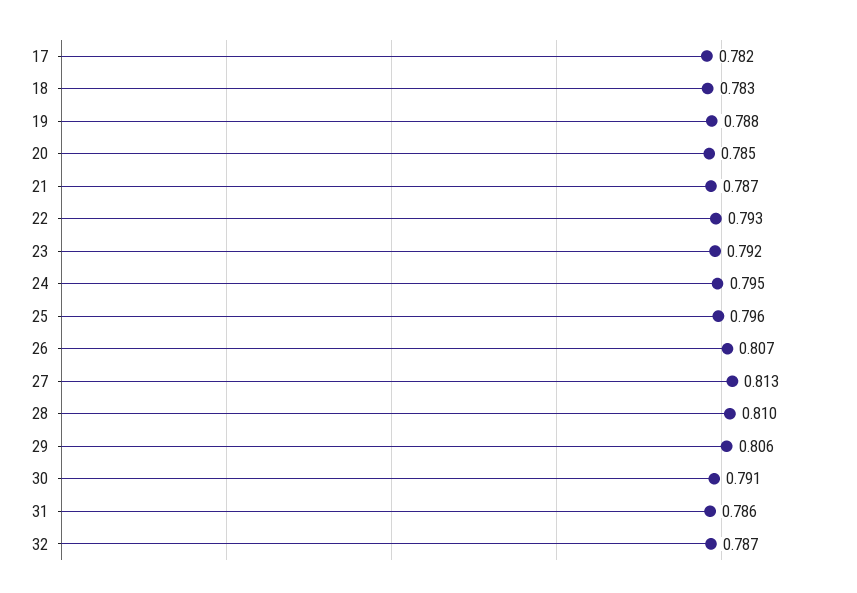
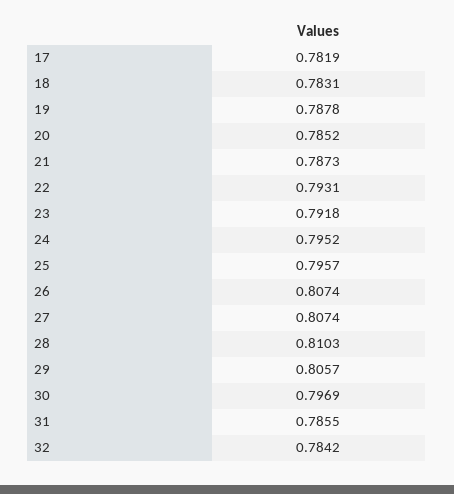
27: 0.813 -> 0.8074
30: 0.791 -> 0.7969
32: 0.787 -> 0.7842

